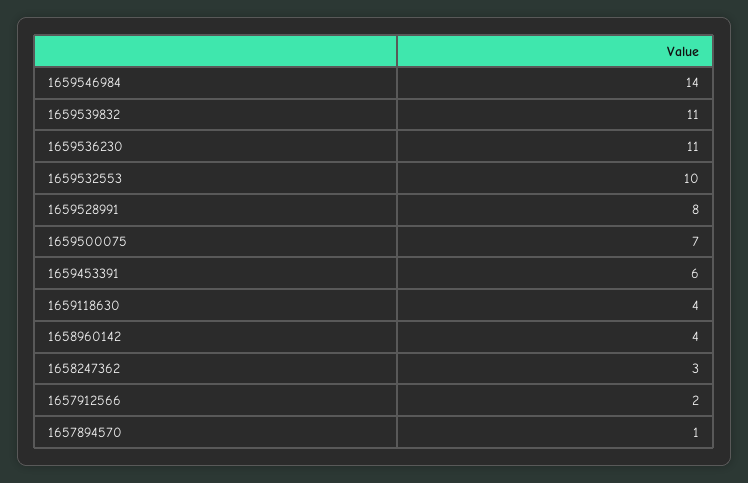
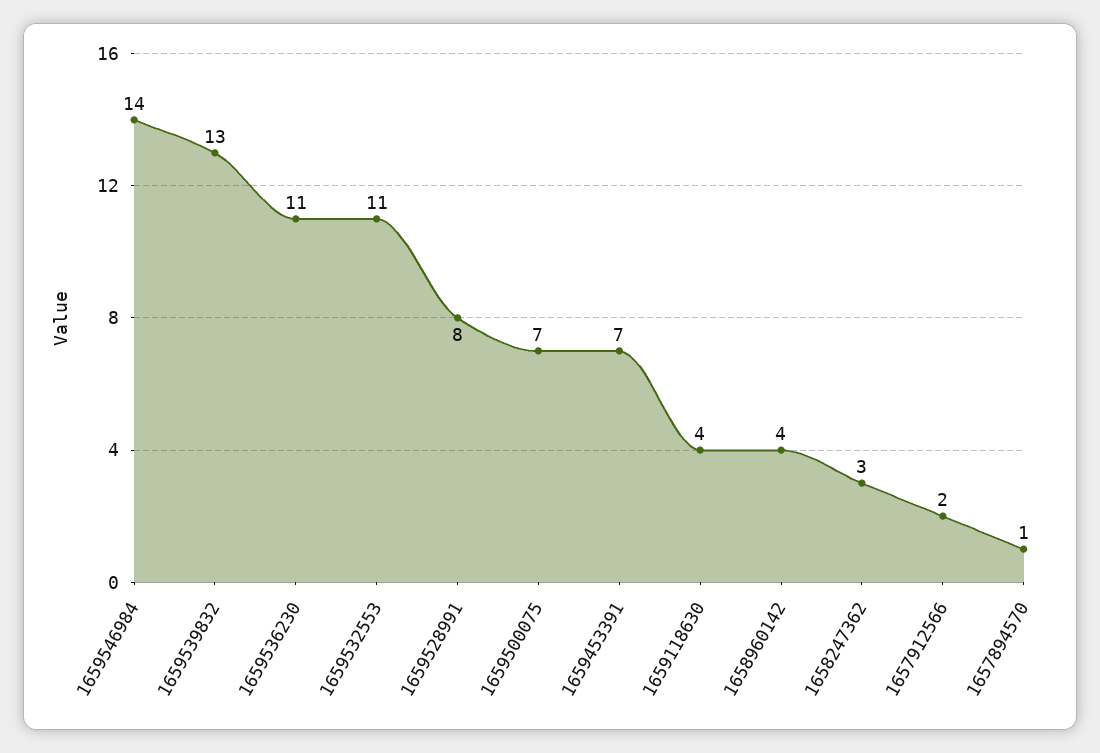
1659539832: 11 -> 13
1659532553: 10 -> 11
1659453391: 6 -> 7

